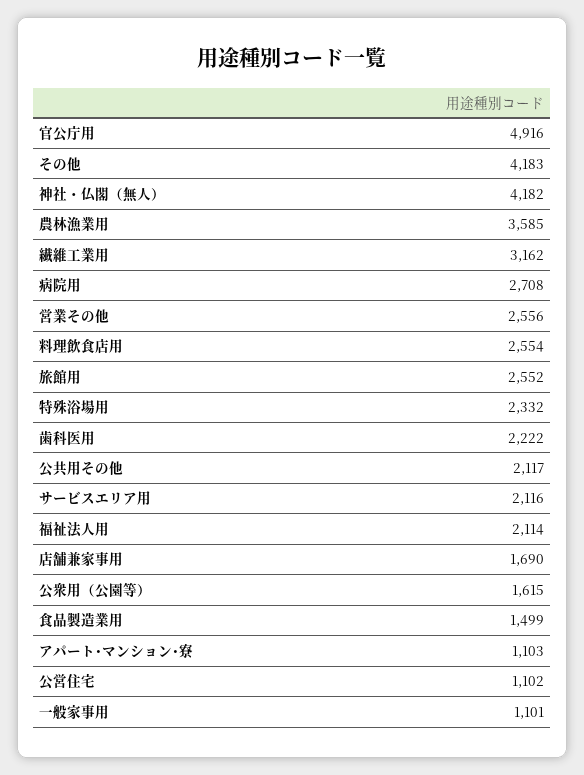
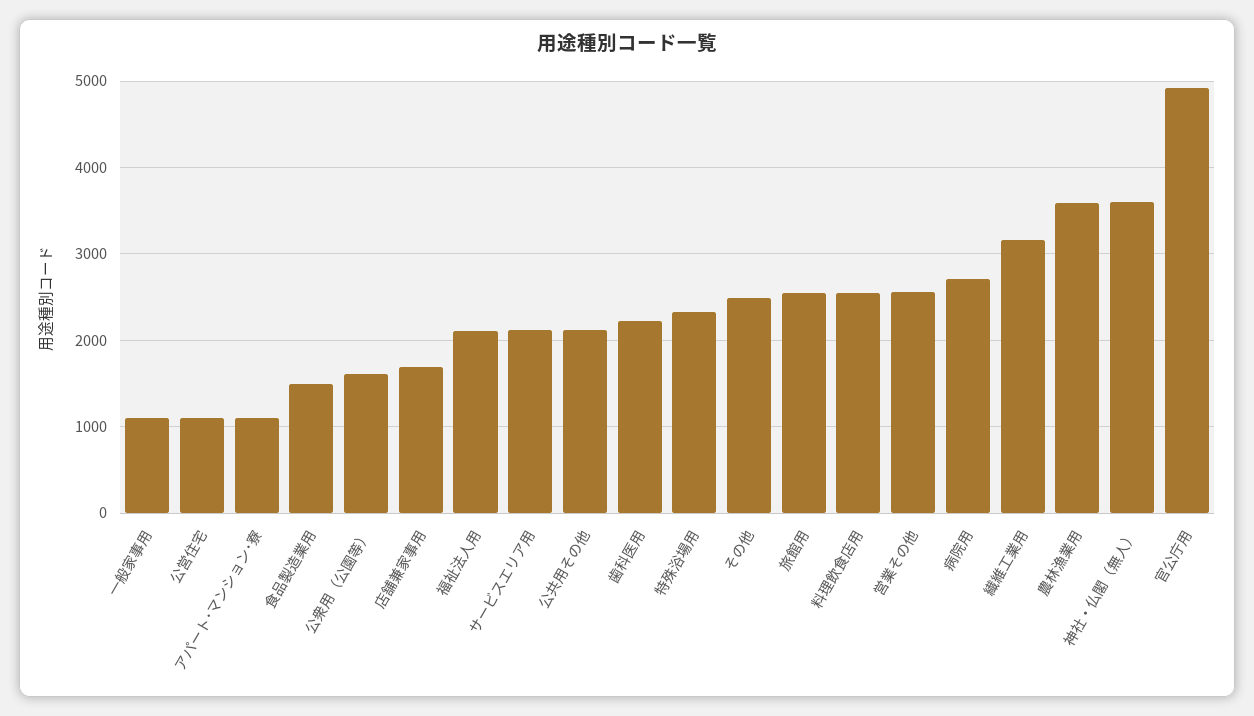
その他: 4183 -> 2500
神社・仏閣（無人）: 4182 -> 3600

